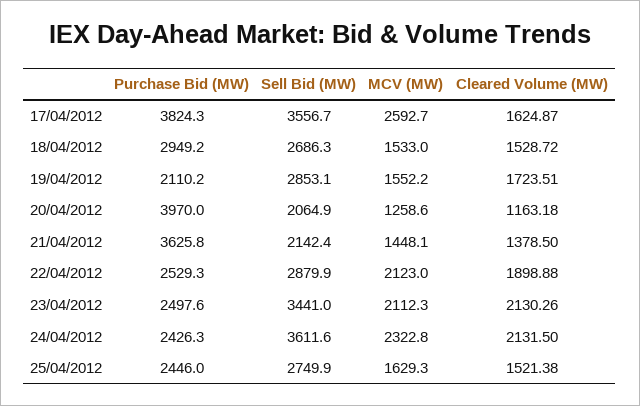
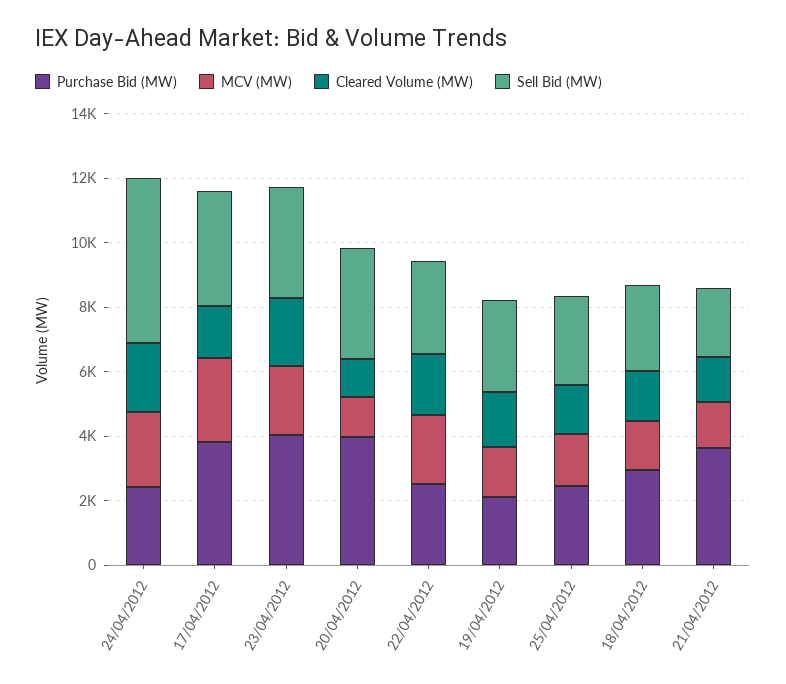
Sell Bid (MW), 20/04/2012: 2064.9 -> 3500
Purchase Bid (MW), 23/04/2012: 2497.6 -> 4000
Sell Bid (MW), 24/04/2012: 3611.6 -> 5000

